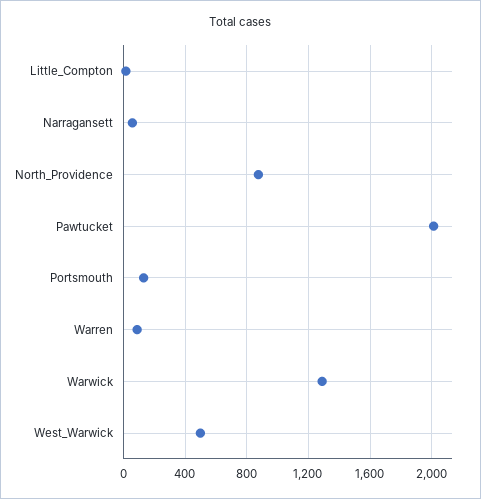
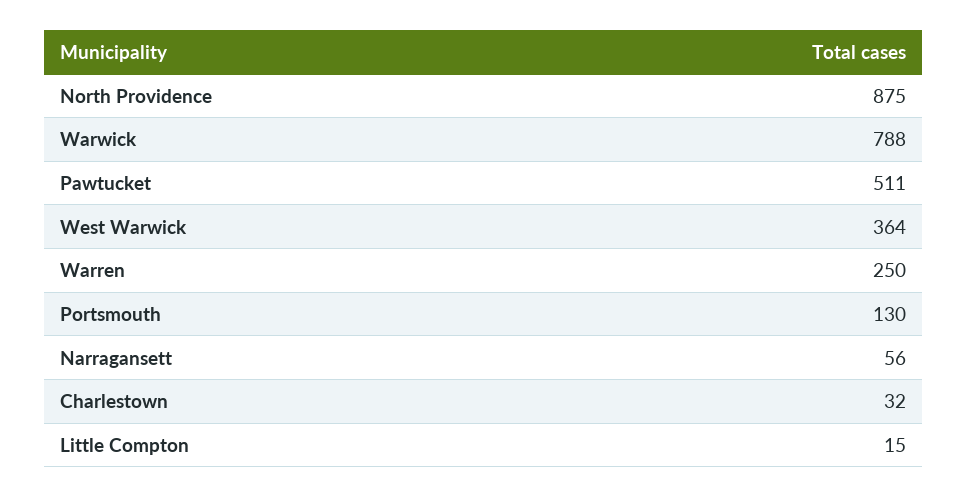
Pawtucket: 2000 -> 511
Warren: 100 -> 250
Warwick: 1300 -> 788
West_Warwick: 500 -> 364
Charlestown: none -> 32

